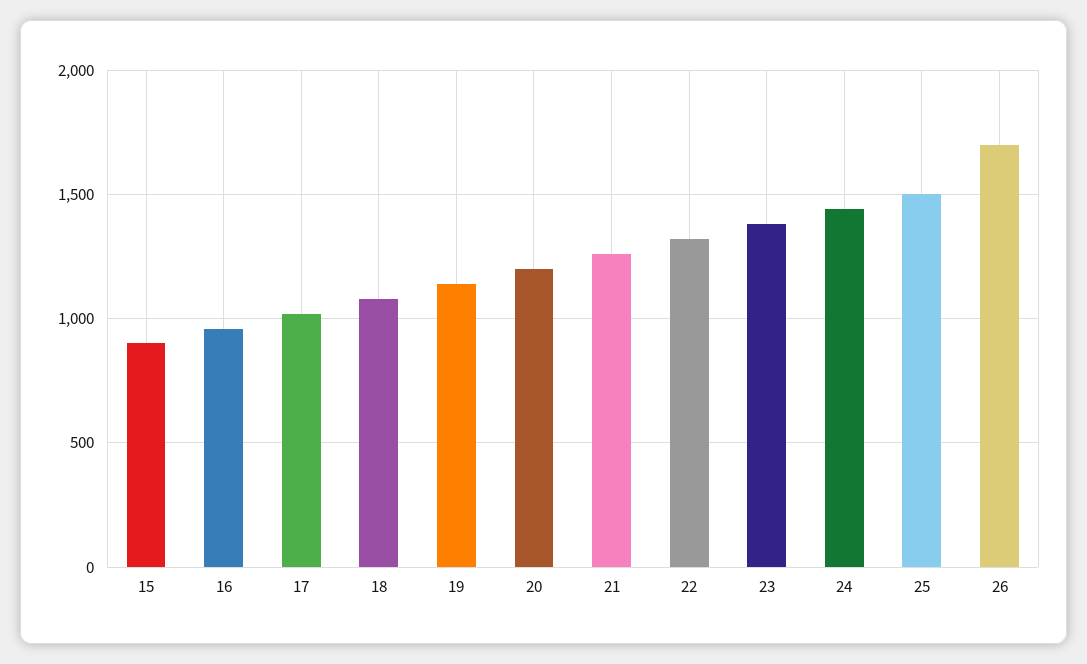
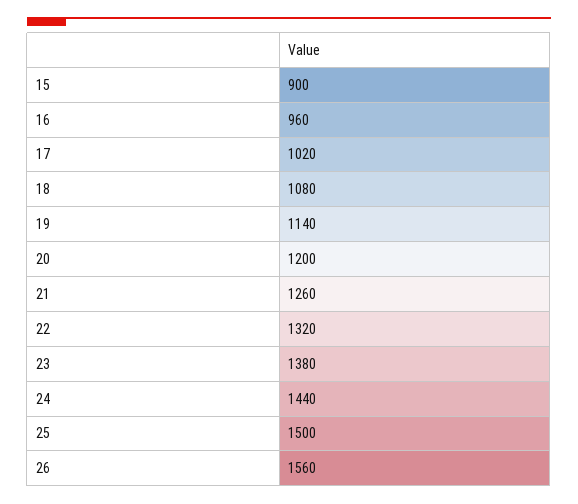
26: 1700 -> 1560

